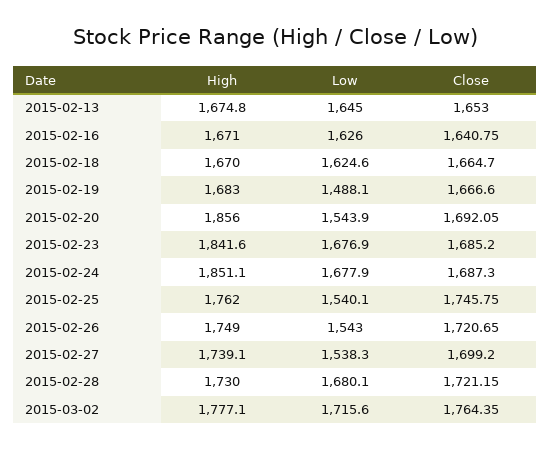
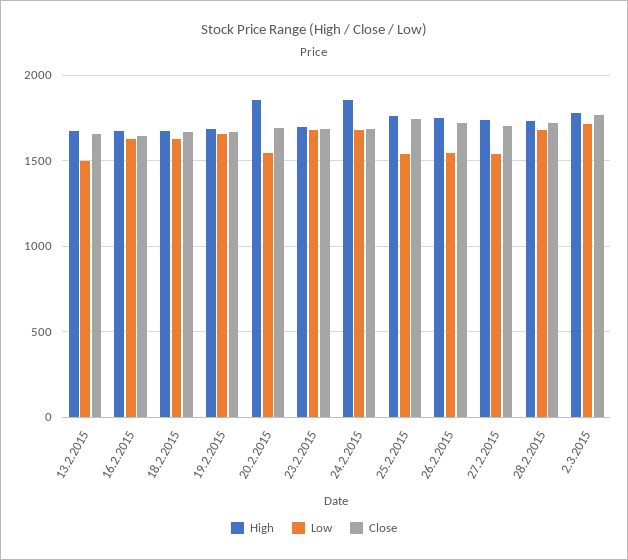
Low, 2015-02-13: 1645 -> 1500
Low, 2015-02-19: 1488.1 -> 1650
High, 2015-02-23: 1841.6 -> 1700

